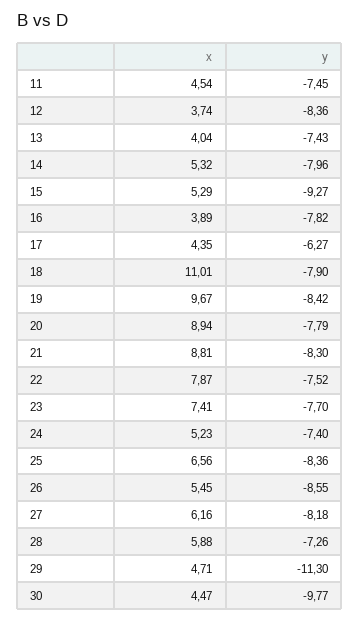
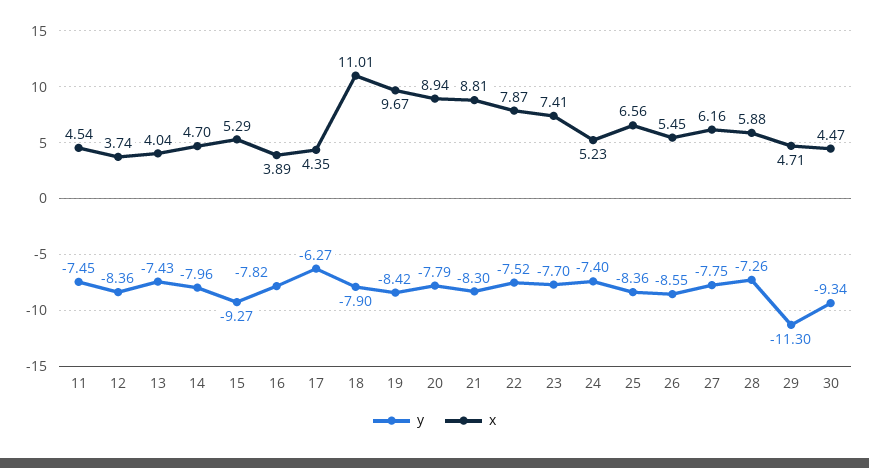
x, 14: 5.32 -> 4.7
y, 27: -8.18 -> -7.75
y, 30: -9.77 -> -9.34

